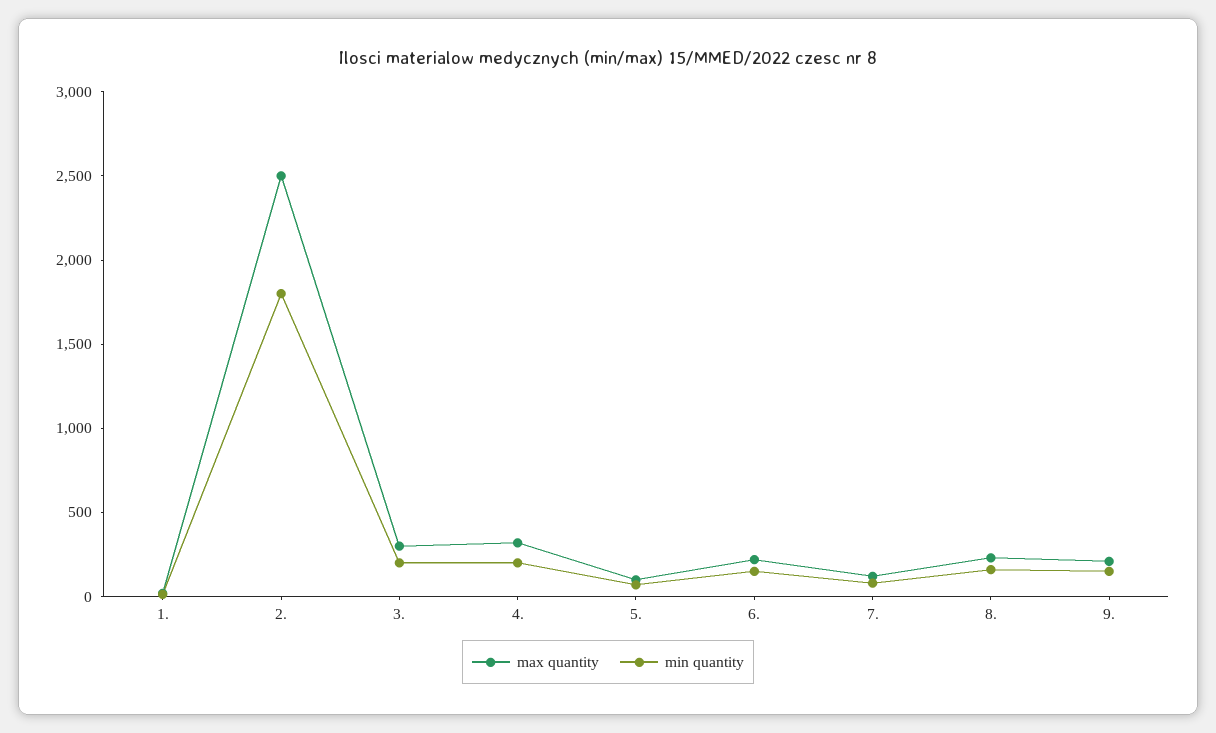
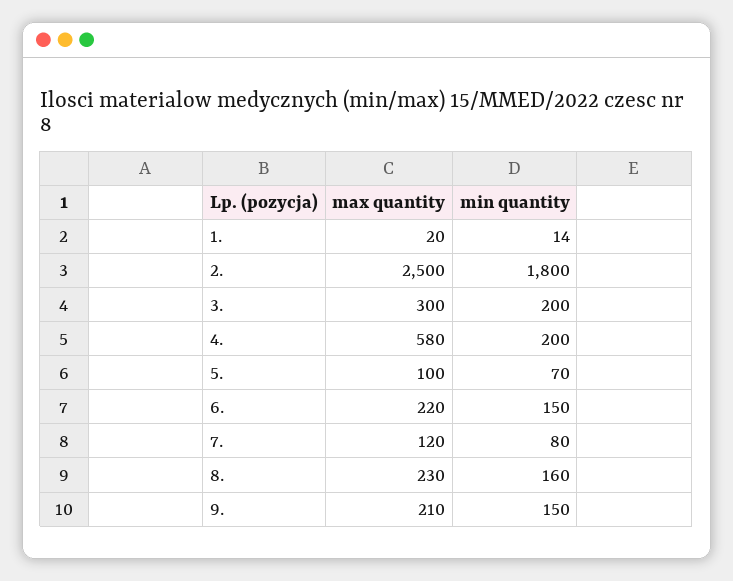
max quantity, 4.: 300 -> 580

